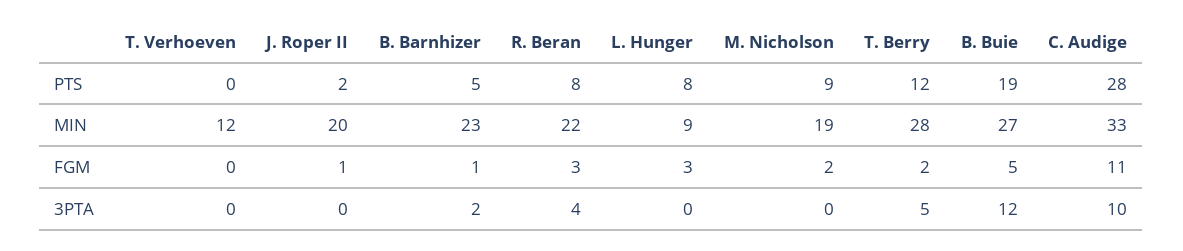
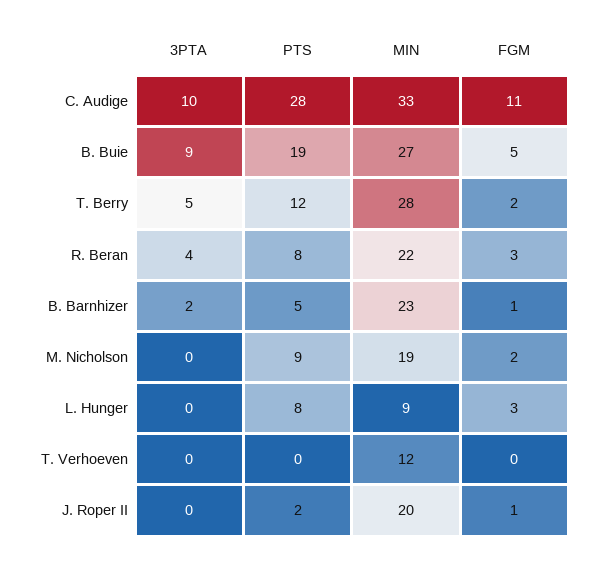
B. Buie, 3PTA: 12 -> 9

